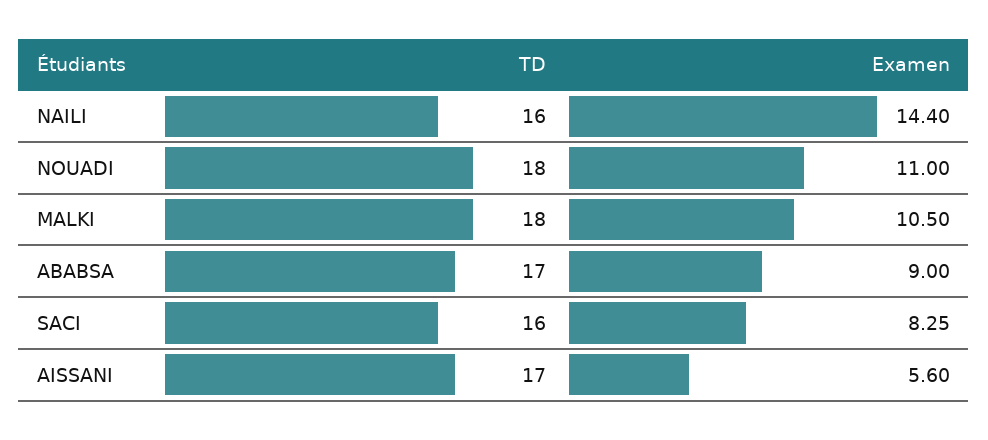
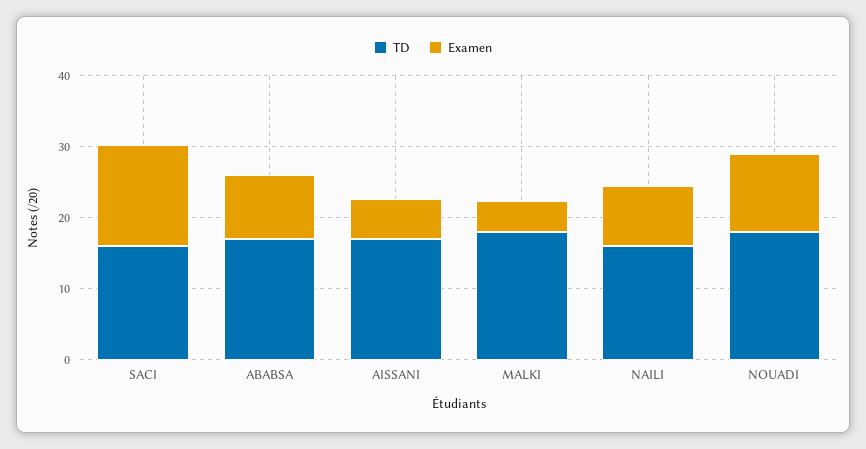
Examen, NAILI: 14.4 -> 8
Examen, MALKI: 10.5 -> 4
Examen, SACI: 8.25 -> 14

